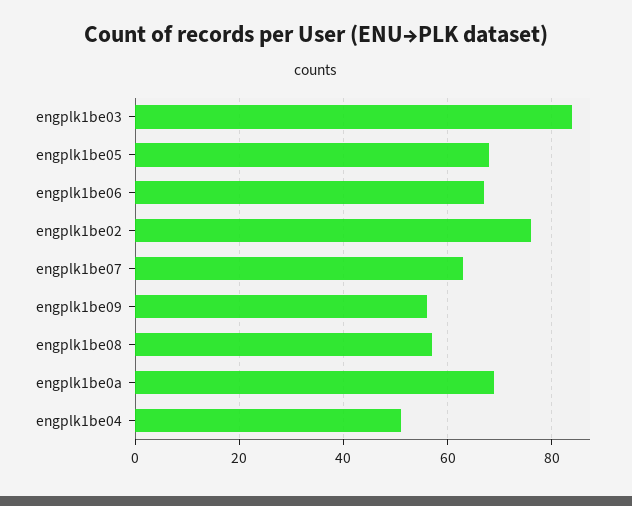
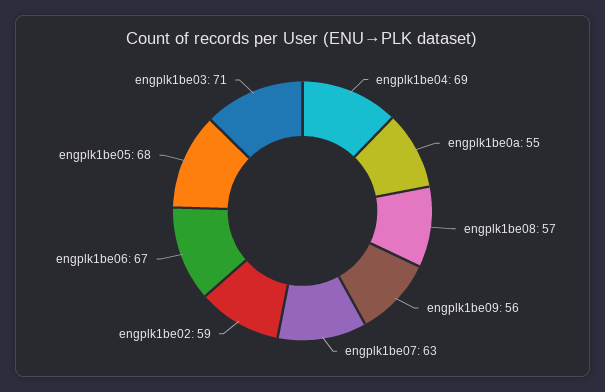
engplk1be03: 85 -> 71
engplk1be02: 75 -> 59
engplk1be0a: 70 -> 55
engplk1be04: 50 -> 69

